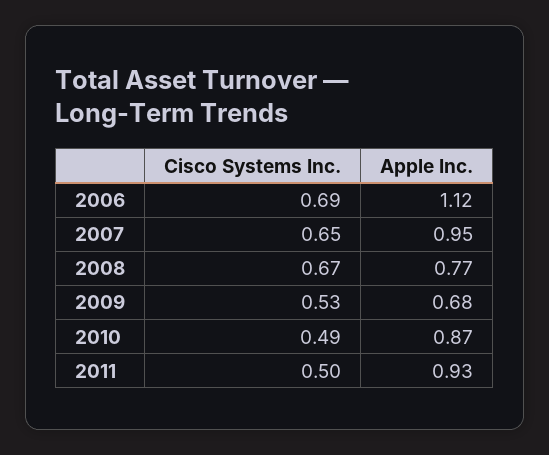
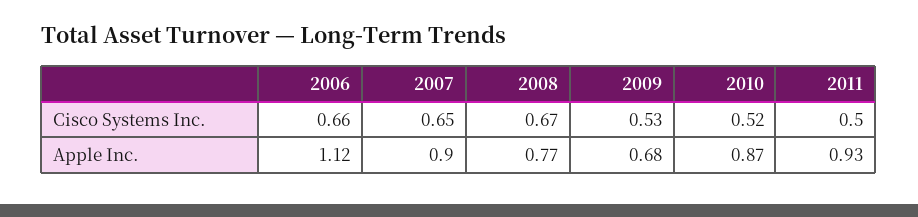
Cisco Systems Inc., 2006: 0.69 -> 0.66
Apple Inc., 2007: 0.95 -> 0.9
Cisco Systems Inc., 2010: 0.49 -> 0.52

